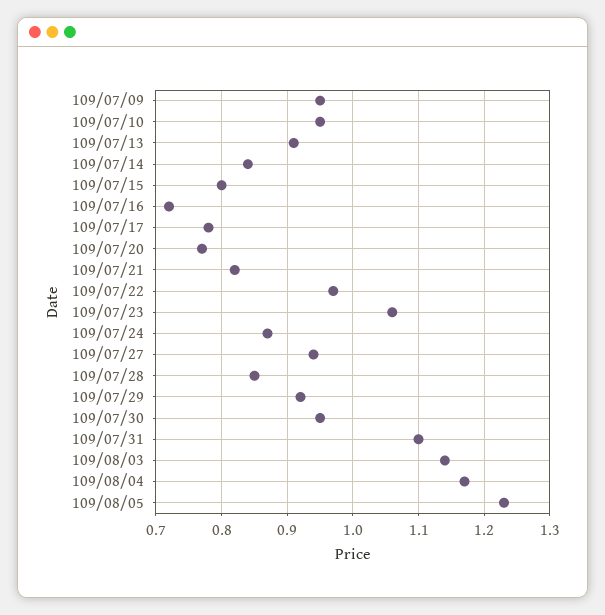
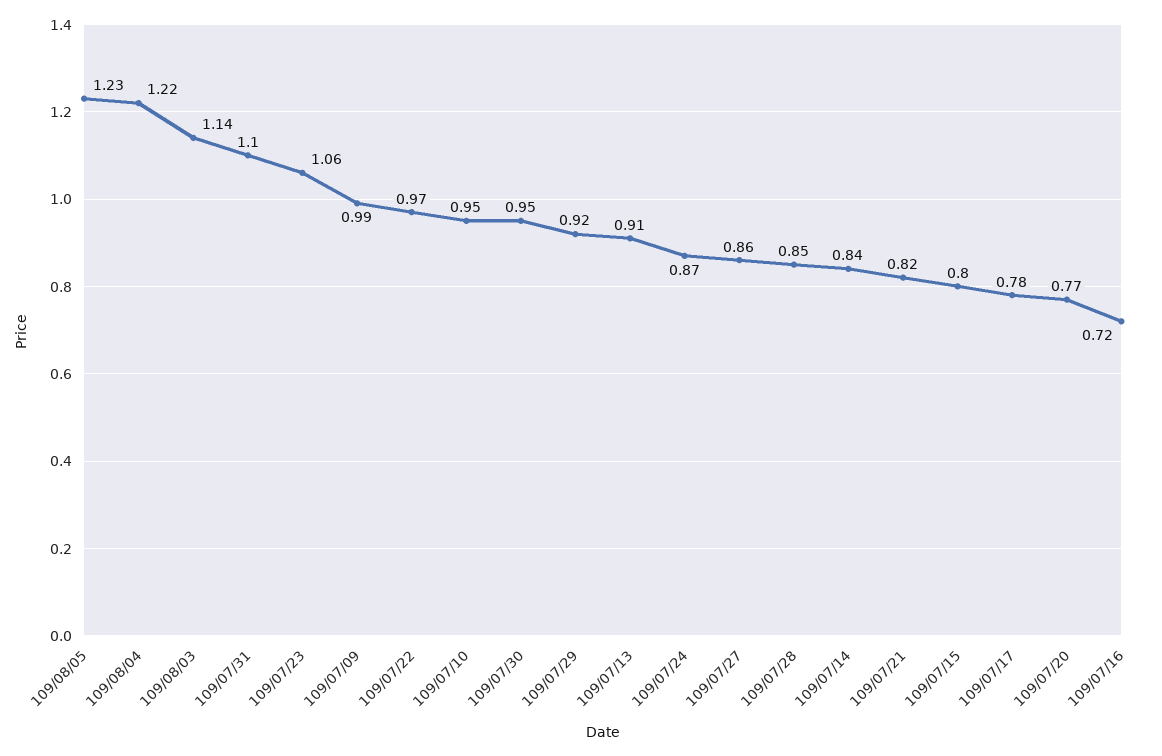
109/07/09: 0.95 -> 0.99
109/07/27: 0.94 -> 0.86
109/08/04: 1.17 -> 1.22

